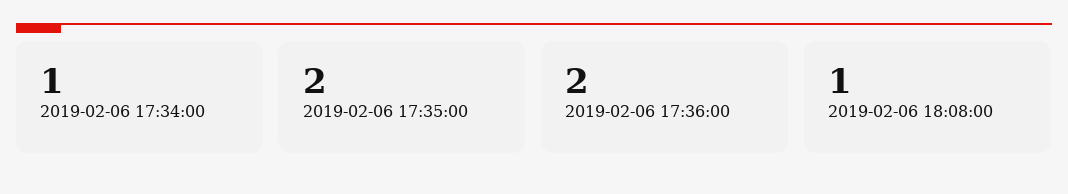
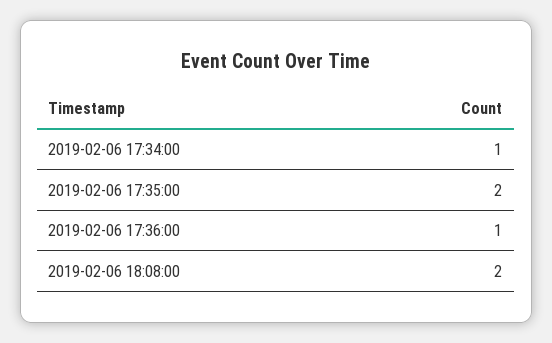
2019-02-06 17:36:00: 2 -> 1
2019-02-06 18:08:00: 1 -> 2

